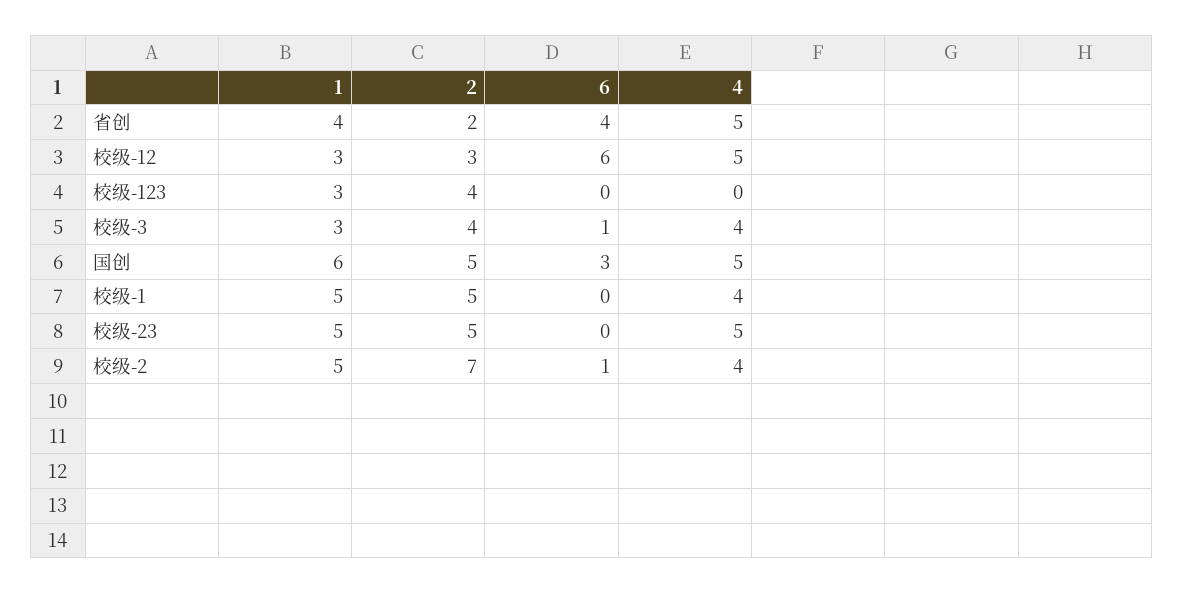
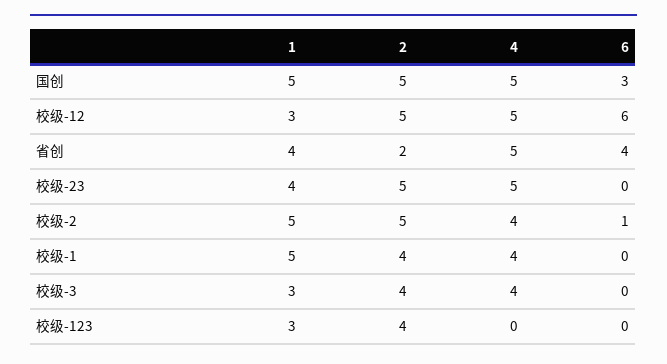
2, 校级-12: 3 -> 5
6, 校级-3: 1 -> 0
1, 国创: 6 -> 5
2, 校级-1: 5 -> 4
1, 校级-23: 5 -> 4
2, 校级-2: 7 -> 5

